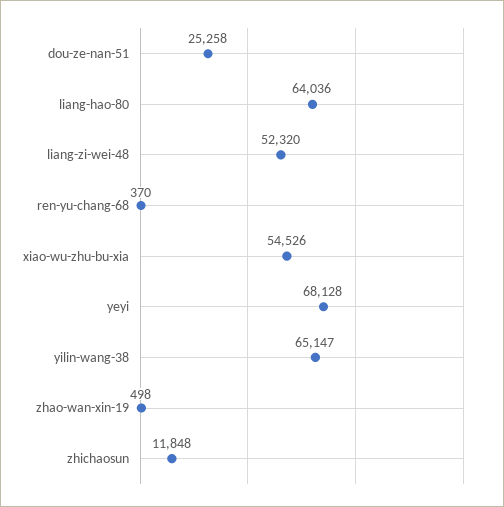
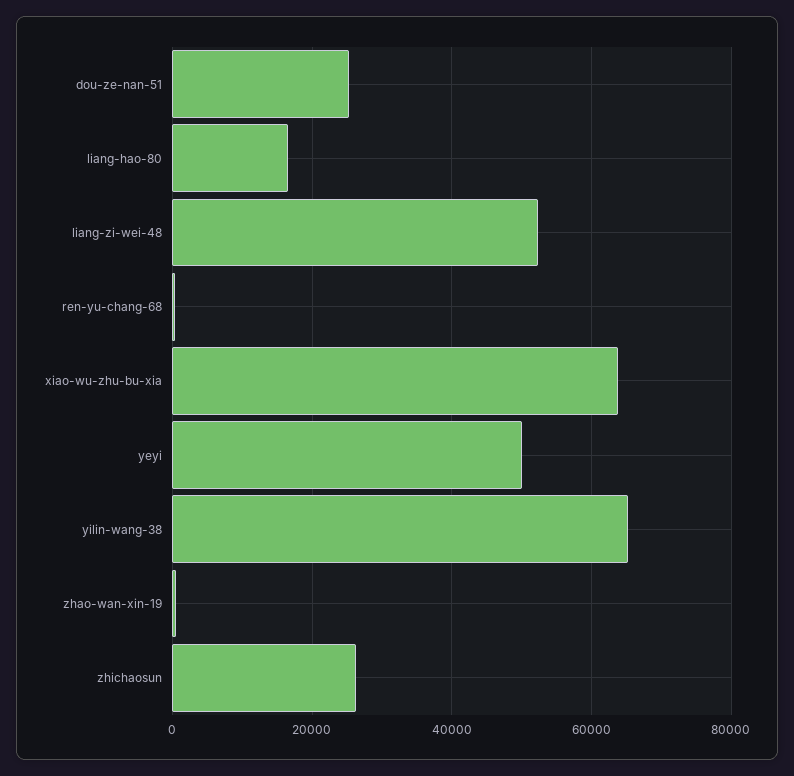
liang-hao-80: 64036 -> 16000
xiao-wu-zhu-bu-xia: 54526 -> 64000
yeyi: 68128 -> 50000
zhichaosun: 11848 -> 26000

